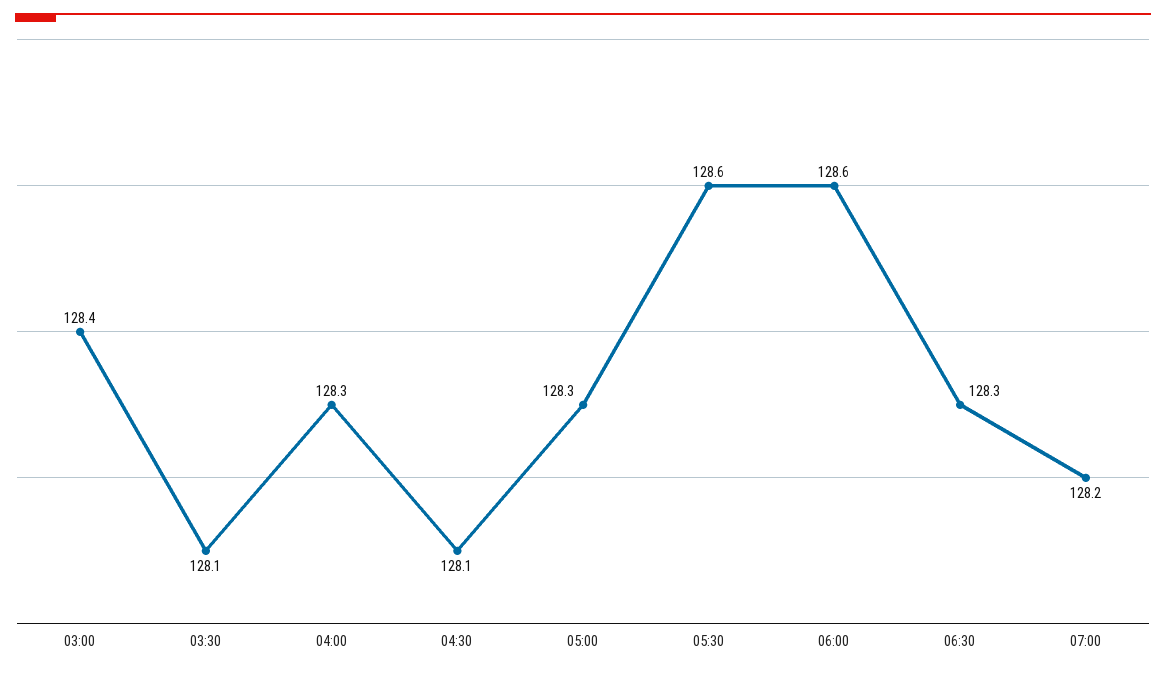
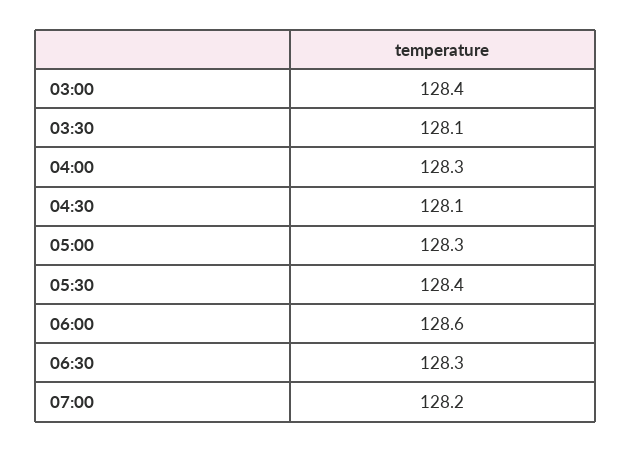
05:30: 128.6 -> 128.4

